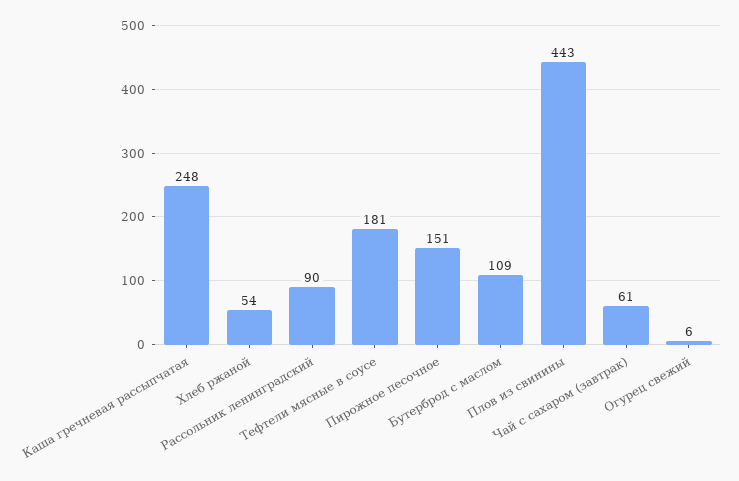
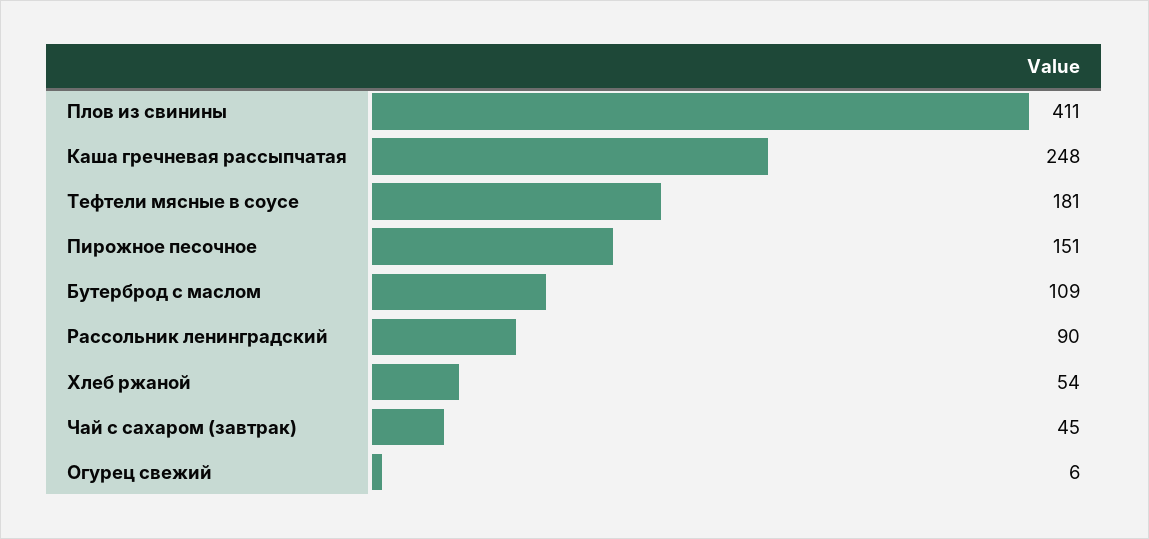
Плов из свинины: 443 -> 411
Чай с сахаром (завтрак): 61 -> 45

